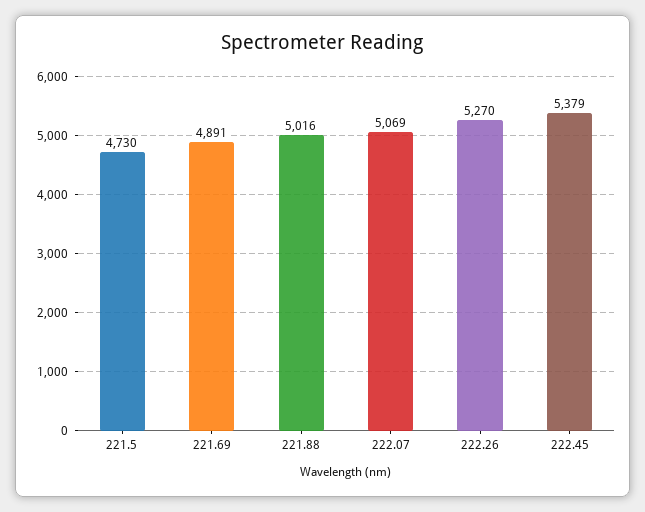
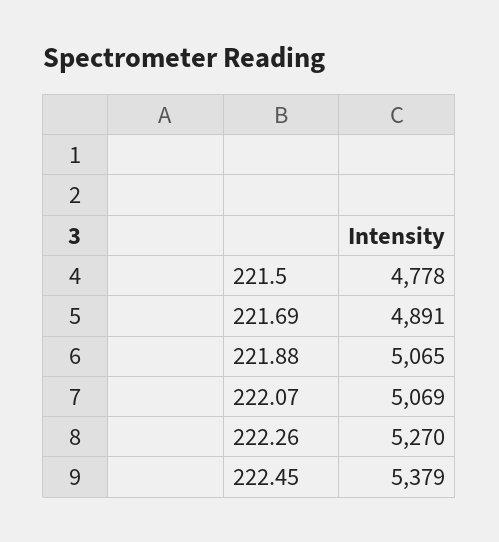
221.5: 4730 -> 4778
221.88: 5016 -> 5065

